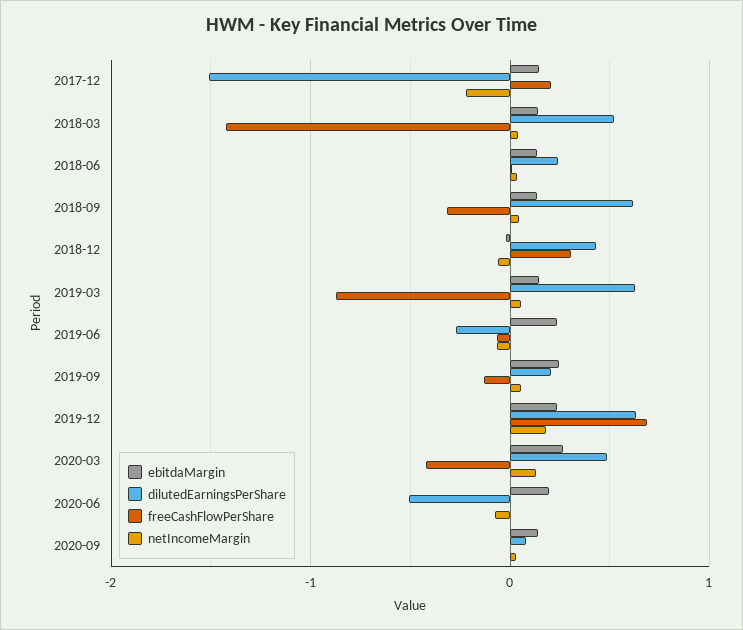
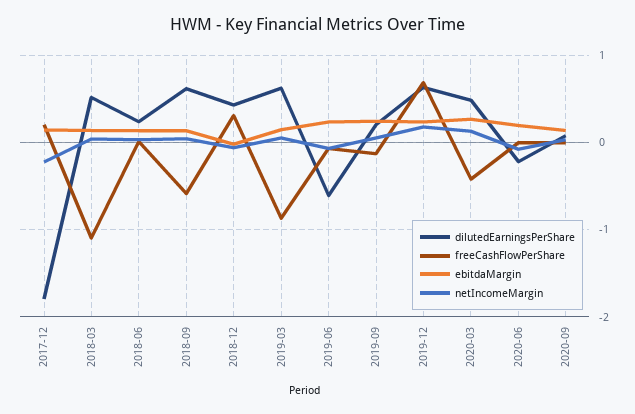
dilutedEarningsPerShare, 2017-12: -1.5 -> -1.8
freeCashFlowPerShare, 2018-03: -1.4 -> -1.1
freeCashFlowPerShare, 2018-09: -0.3 -> -0.6
dilutedEarningsPerShare, 2019-06: -0.3 -> -0.6
dilutedEarningsPerShare, 2020-06: -0.5 -> -0.2

